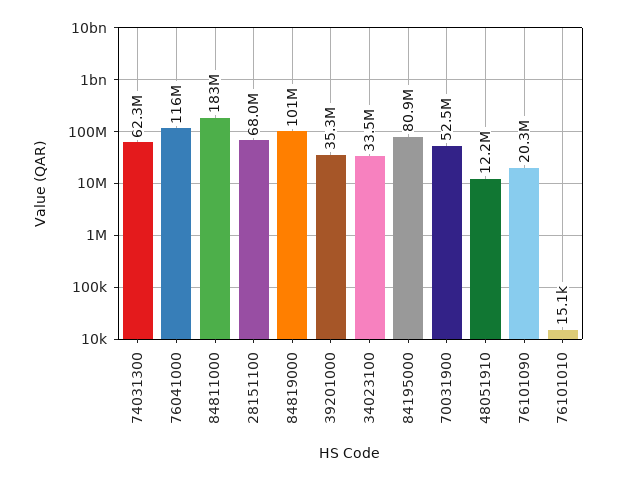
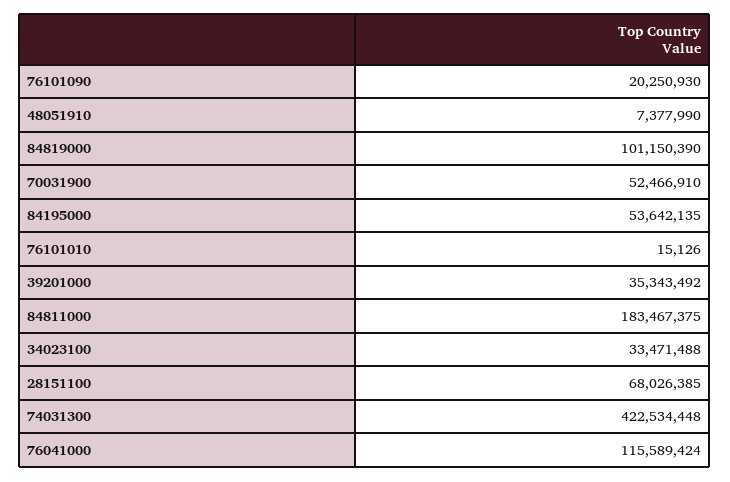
74031300: 62300000 -> 422534448
84195000: 80900000 -> 53642135
48051910: 12200000 -> 7377990

